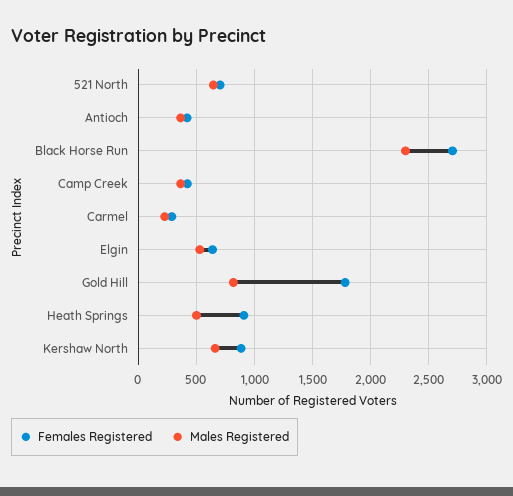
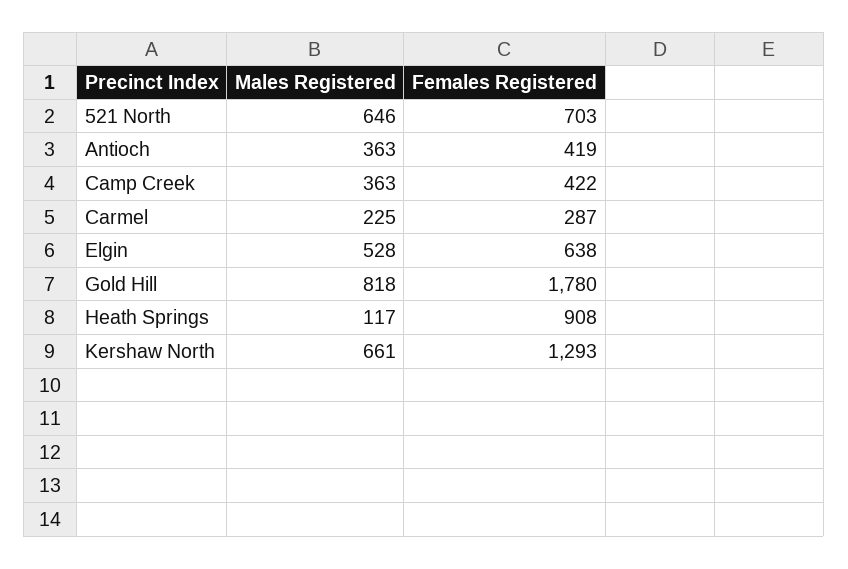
Females Registered, Black Horse Run: 2700 -> none
Males Registered, Black Horse Run: 2300 -> none
Males Registered, Heath Springs: 500 -> 117
Females Registered, Kershaw North: 900 -> 1293

